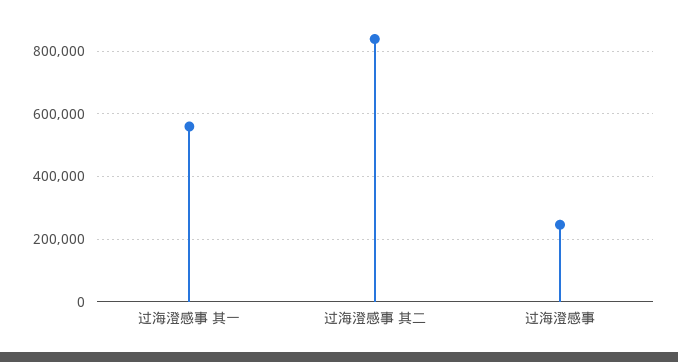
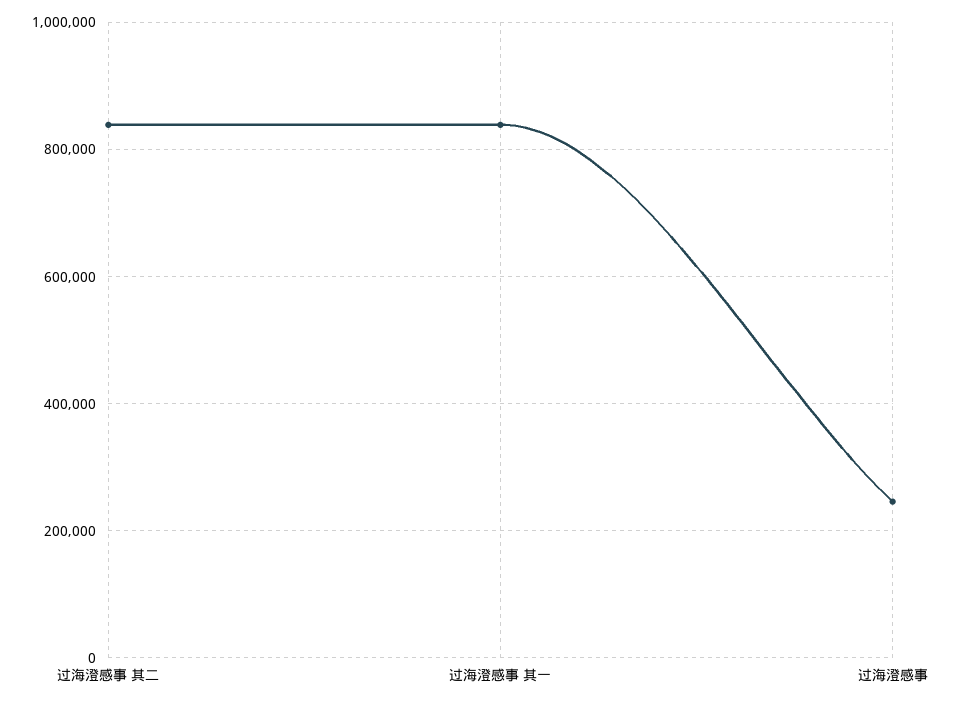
过海澄感事 其一: 560000 -> 840000

